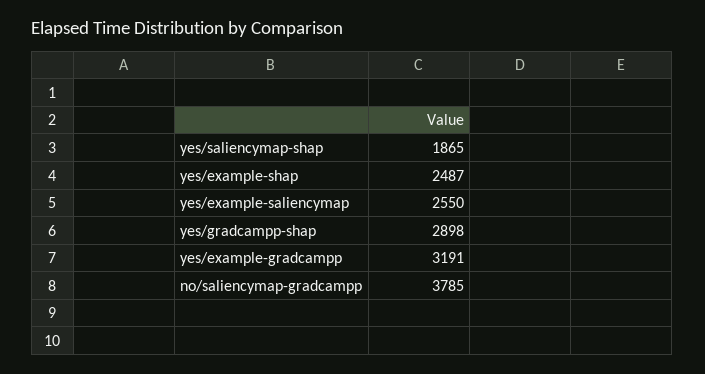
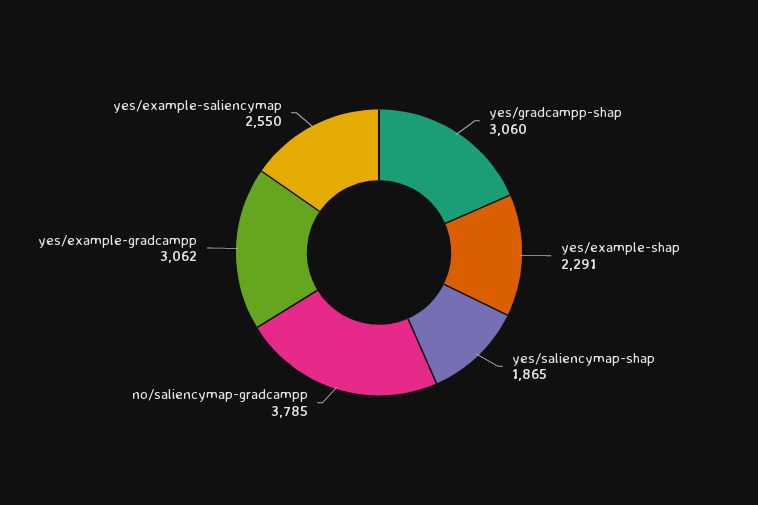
yes/example-shap: 2487 -> 2291
yes/gradcampp-shap: 2898 -> 3060
yes/example-gradcampp: 3191 -> 3062

